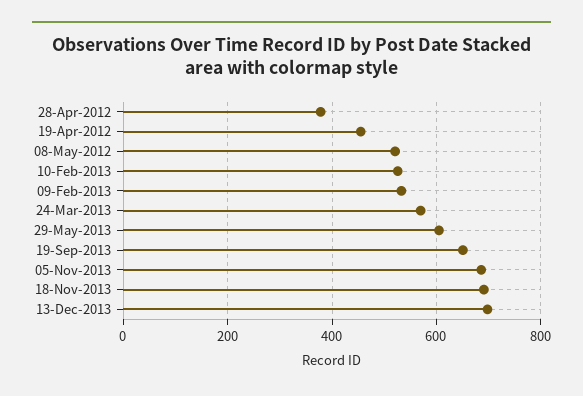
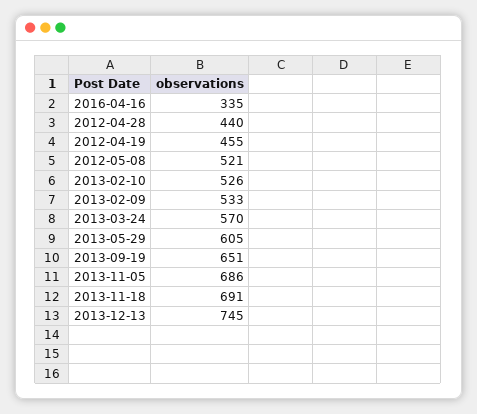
28-Apr-2012: 380 -> 440
13-Dec-2013: 700 -> 745
2016-04-16: none -> 335

